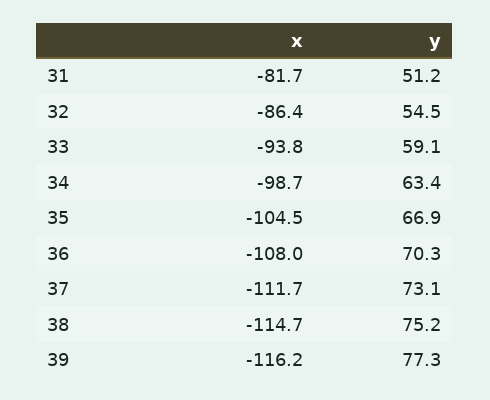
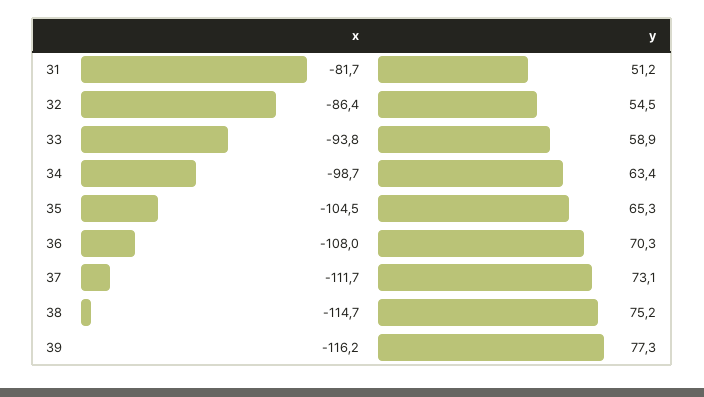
y, 33: 59.1 -> 58.9
y, 35: 66.9 -> 65.3

